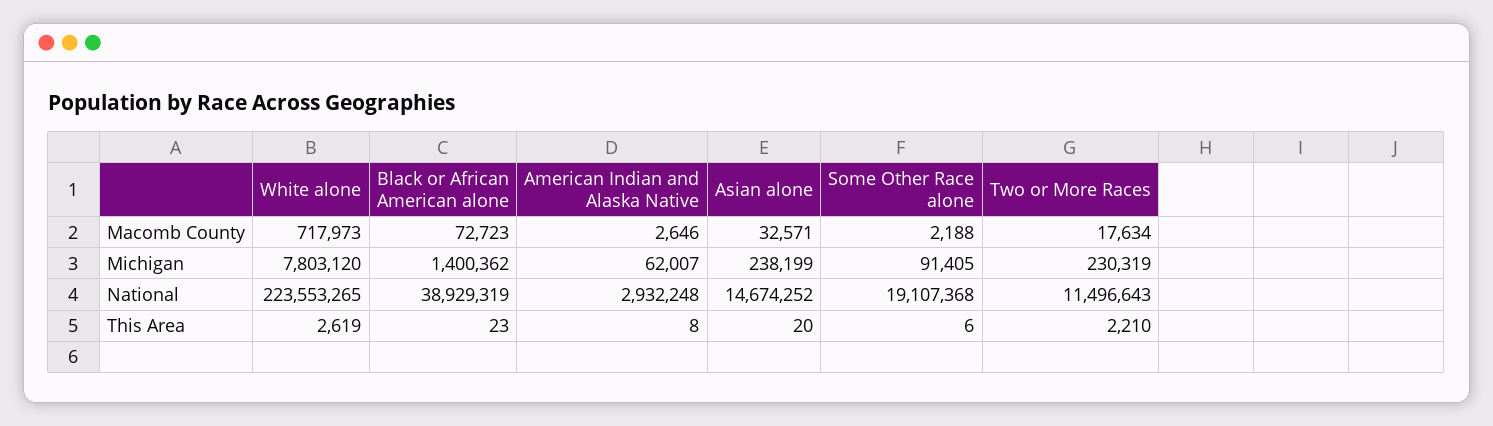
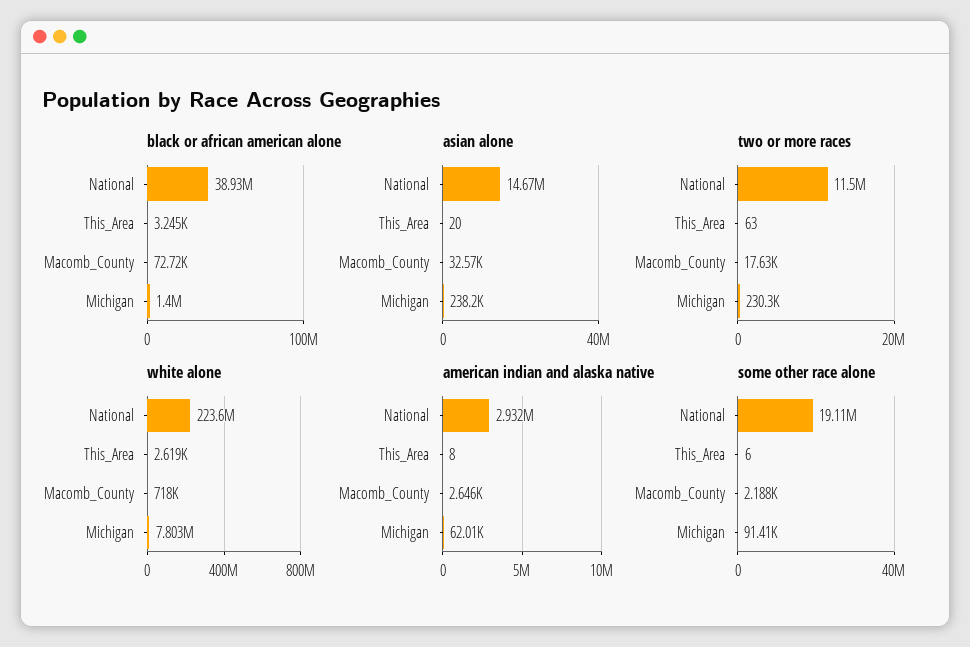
Black or African American alone, This Area: 23 -> 3245
Two or More Races, This Area: 2210 -> 63

